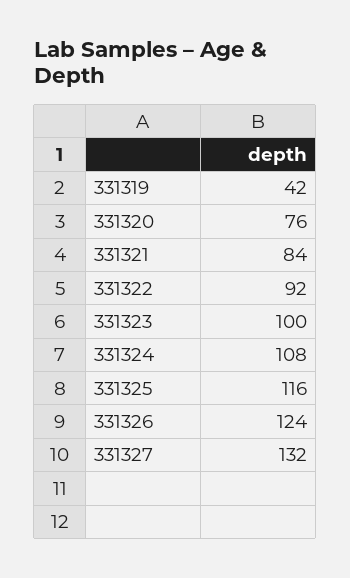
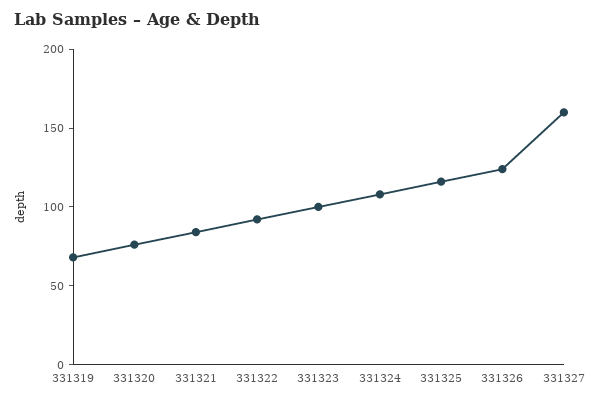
331319: 42 -> 70
331327: 132 -> 160

